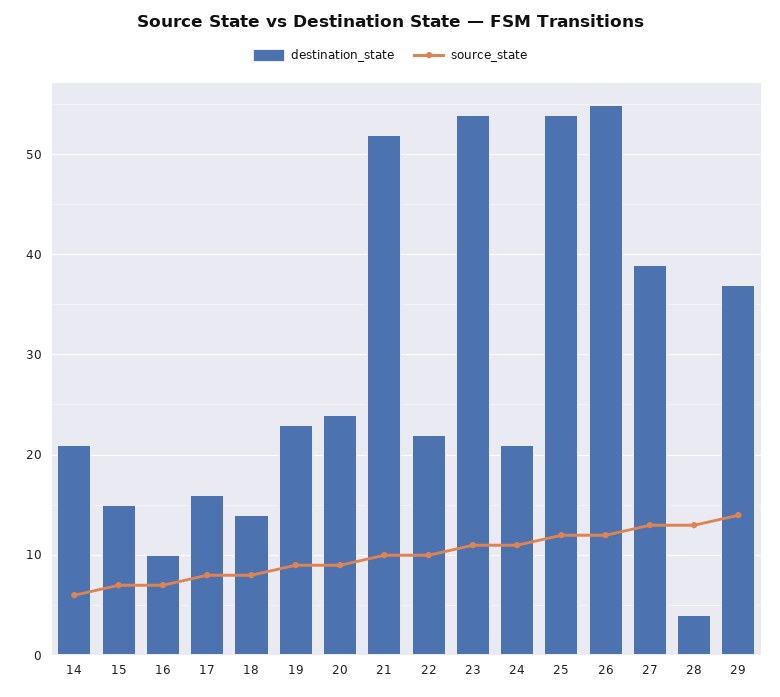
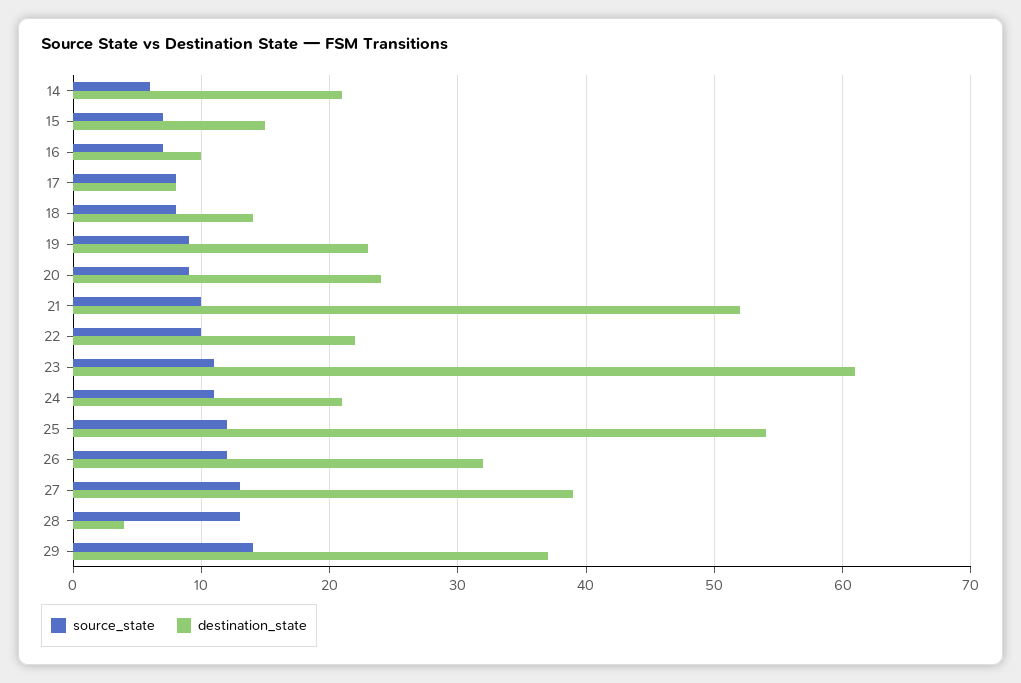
destination_state, 17: 16 -> 8
destination_state, 23: 54 -> 61
destination_state, 26: 55 -> 32

